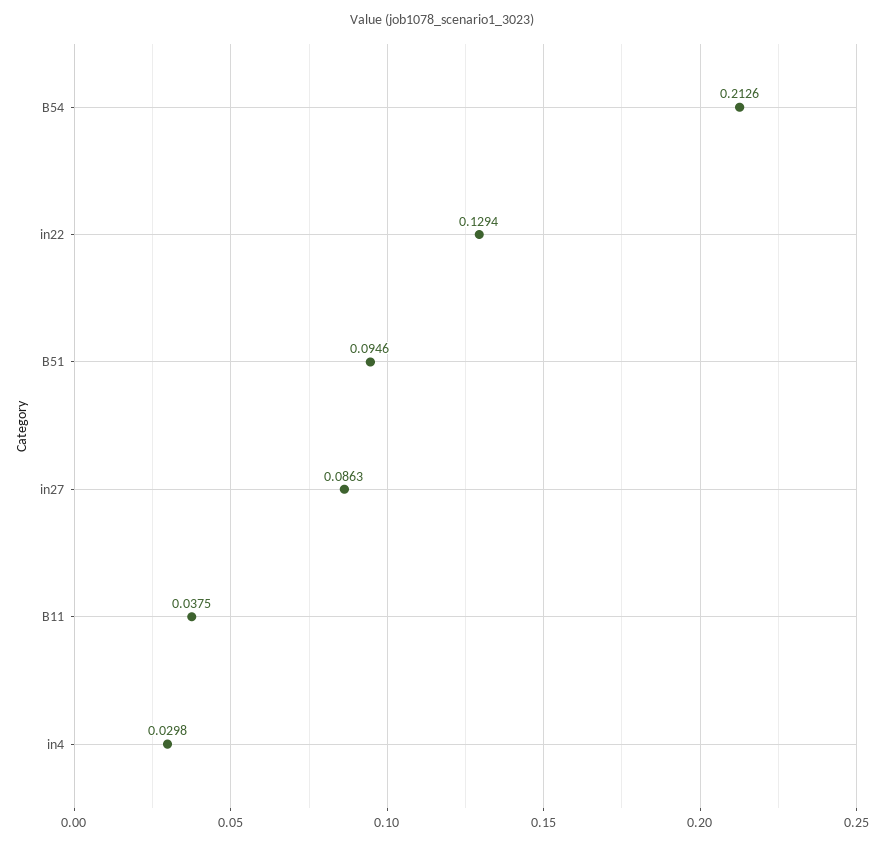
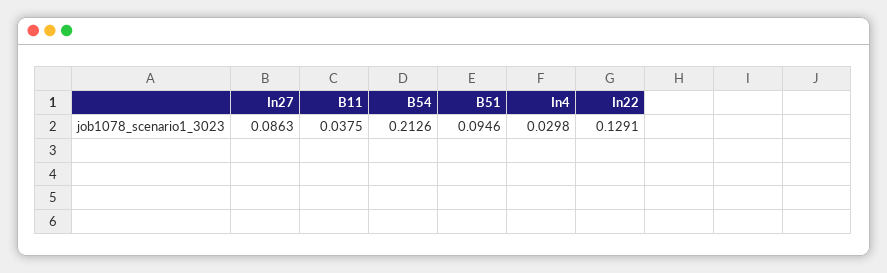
in22: 0.1294 -> 0.1291

